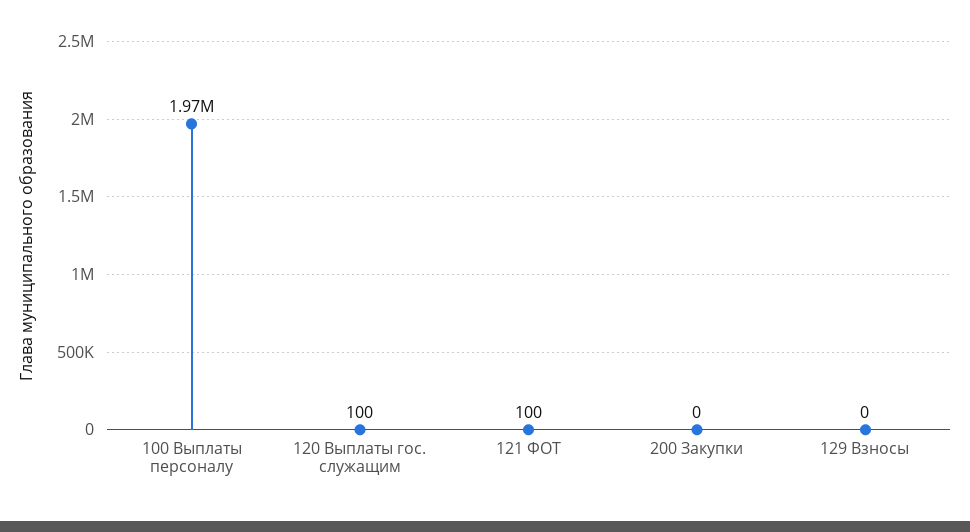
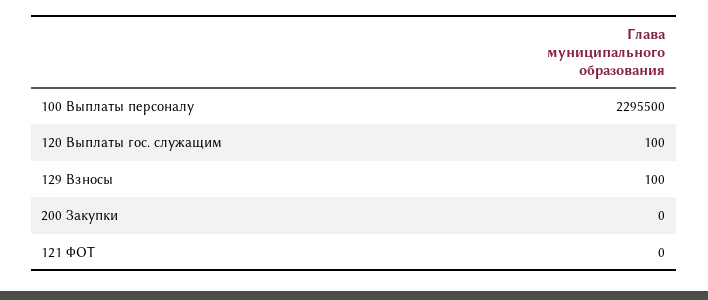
100 Выплаты персоналу: 1970000 -> 2295500
121 ФОТ: 100 -> 0
129 Взносы: 0 -> 100

